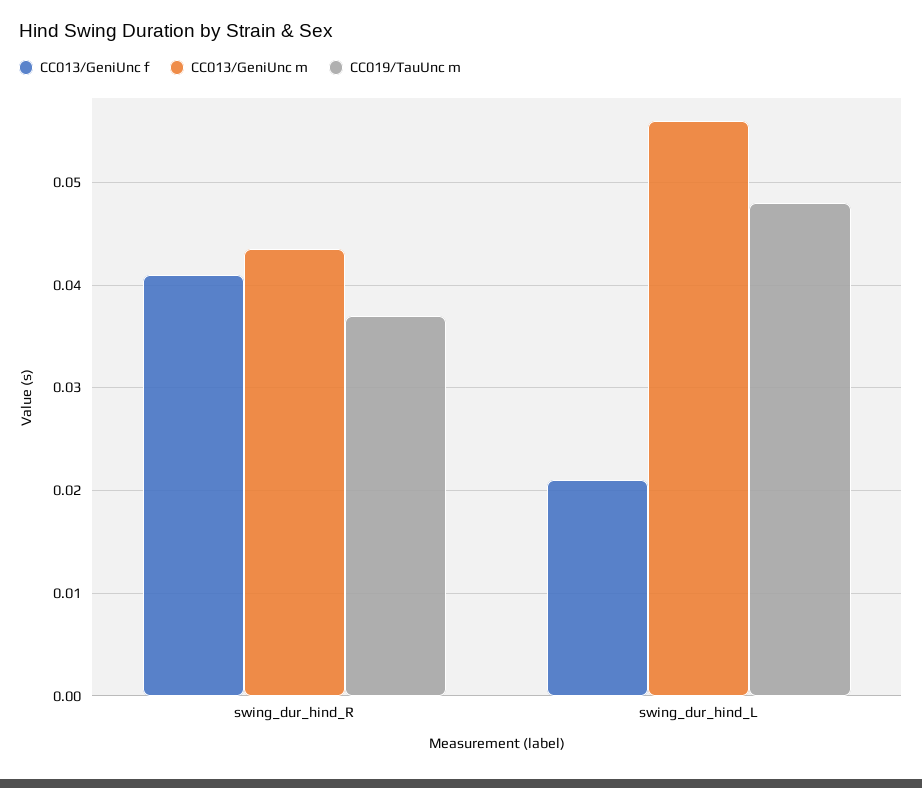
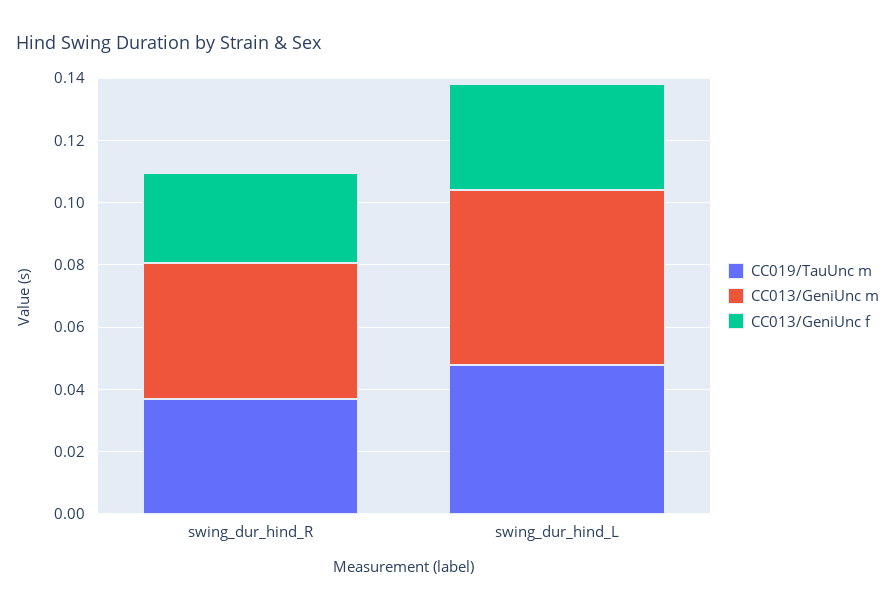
CC013/GeniUnc f, swing_dur_hind_R: 0.041 -> 0.03
CC013/GeniUnc f, swing_dur_hind_L: 0.021 -> 0.035

